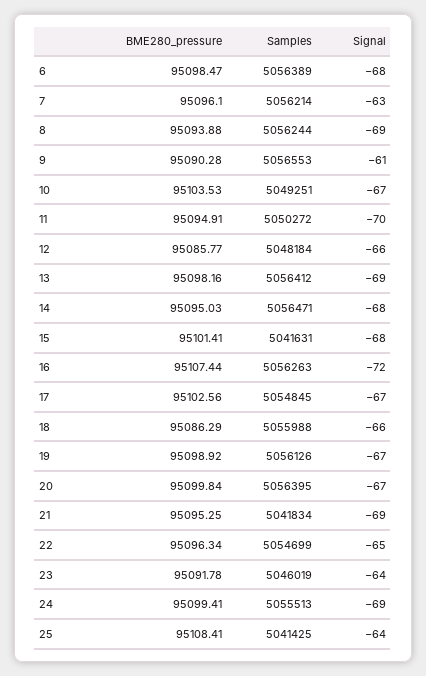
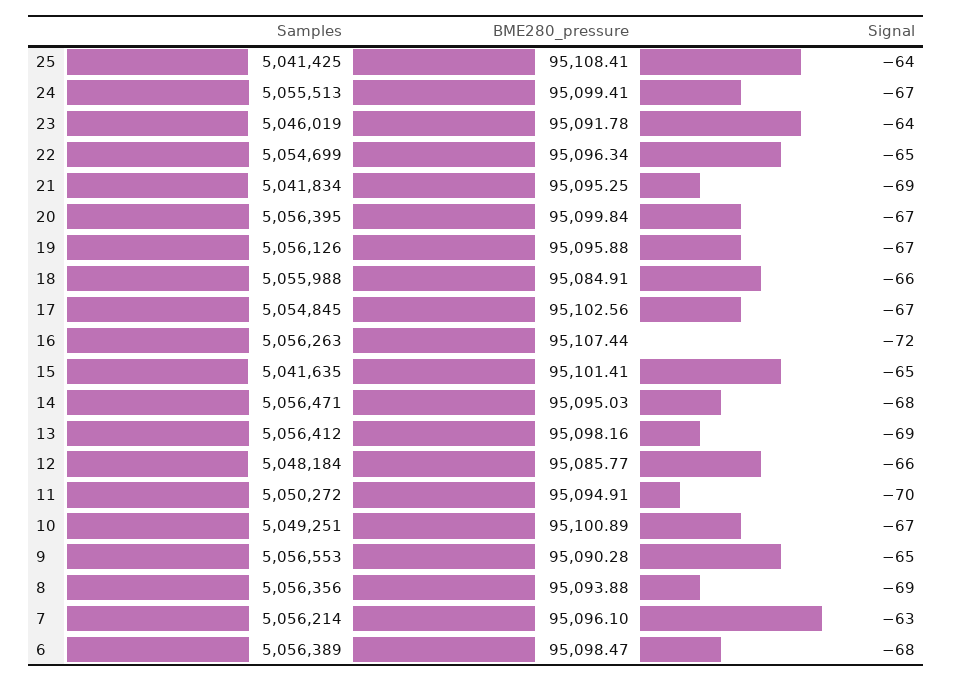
Samples, 8: 5056244 -> 5056356
Signal, 9: -61 -> -65
BME280_pressure, 10: 95103.53 -> 95100.89
Samples, 15: 5041631 -> 5041635
Signal, 15: -68 -> -65
BME280_pressure, 18: 95086.29 -> 95084.91
BME280_pressure, 19: 95098.92 -> 95095.88
Signal, 24: -69 -> -67

